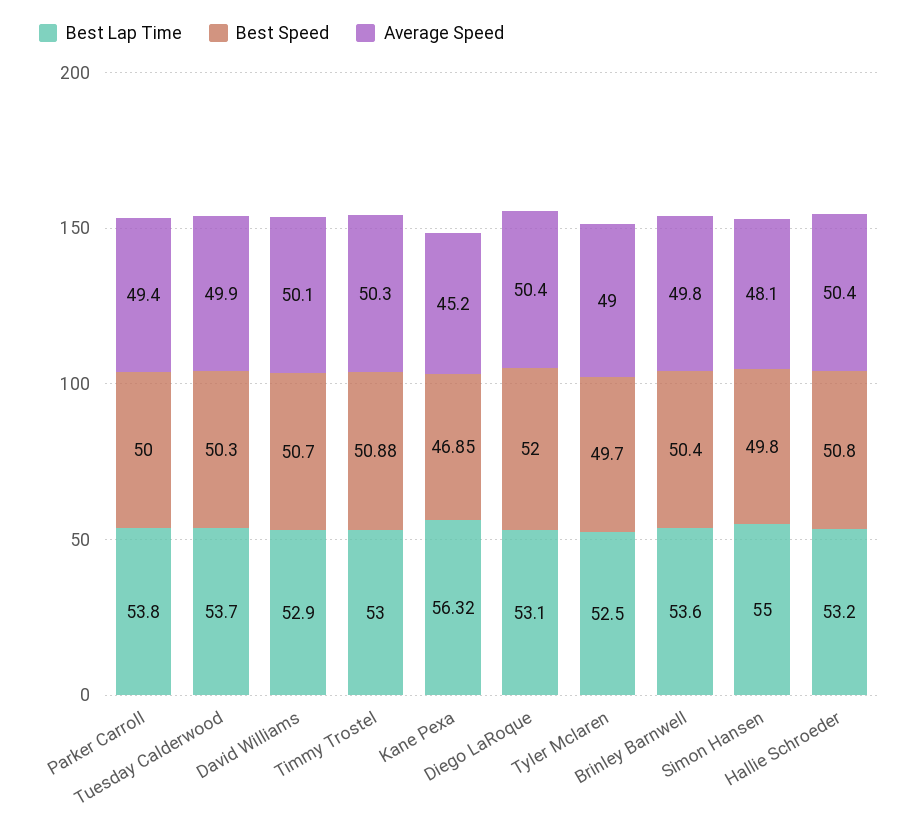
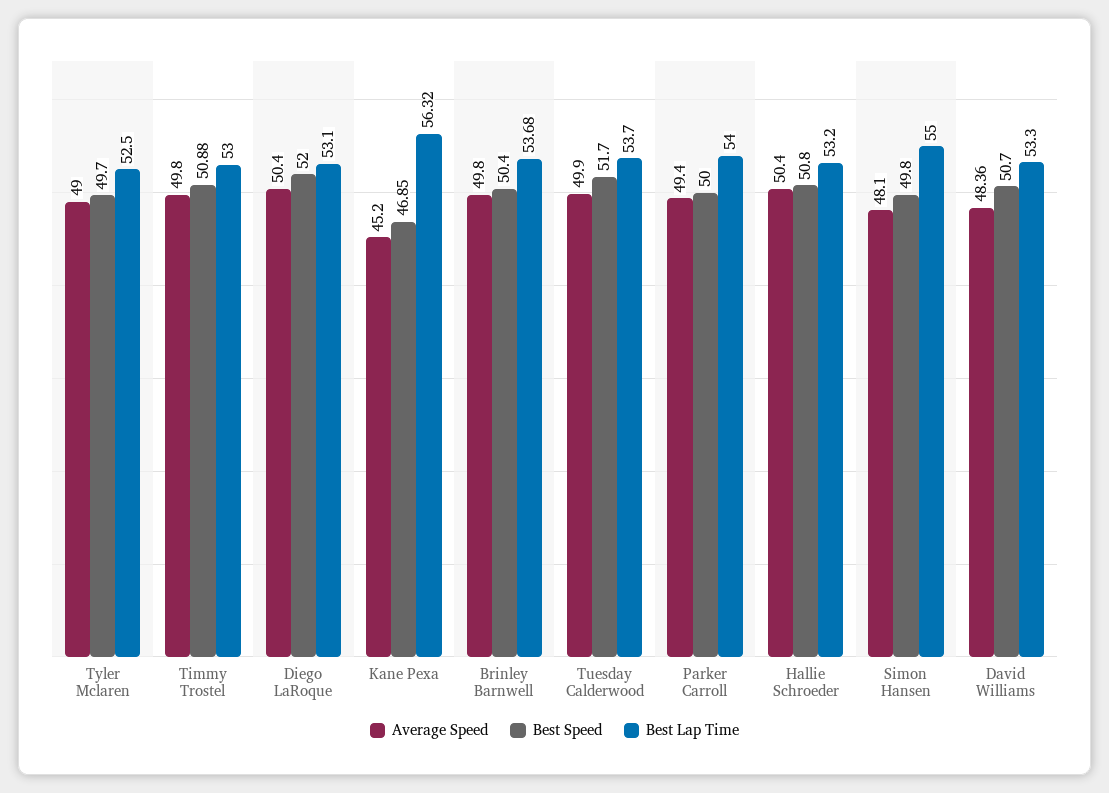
Best Lap Time, Parker Carroll: 53.8 -> 54
Best Speed, Tuesday Calderwood: 50.3 -> 51.7
Best Lap Time, David Williams: 52.9 -> 53.3
Average Speed, David Williams: 50.1 -> 48.36
Average Speed, Timmy Trostel: 50.3 -> 49.8
Best Lap Time, Brinley Barnwell: 53.6 -> 53.68

